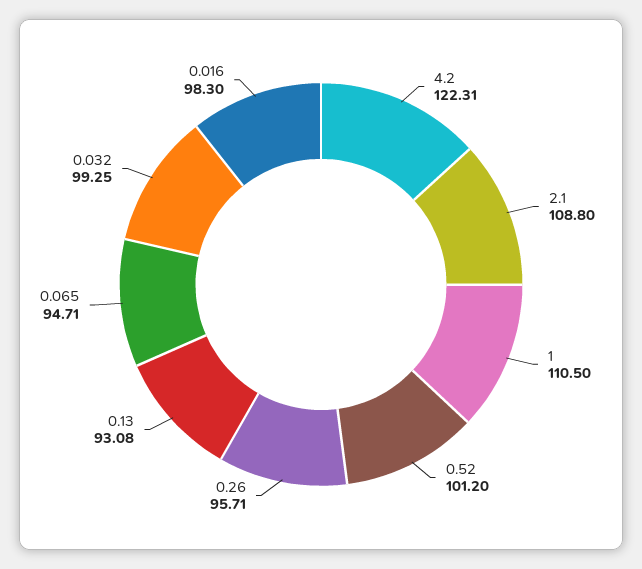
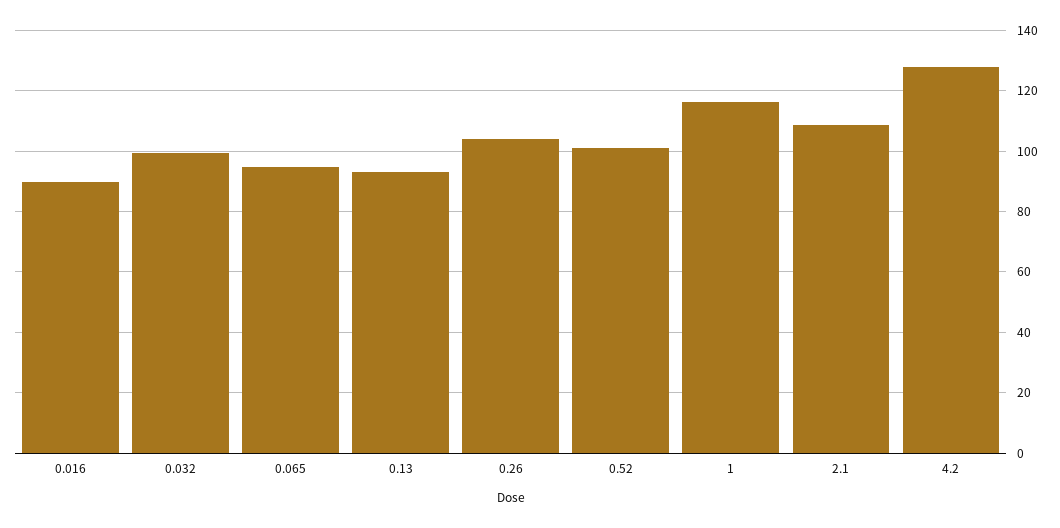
4.2: 122.31 -> 128
1: 110.5 -> 116
0.26: 95.71 -> 104
0.016: 98.3 -> 90

